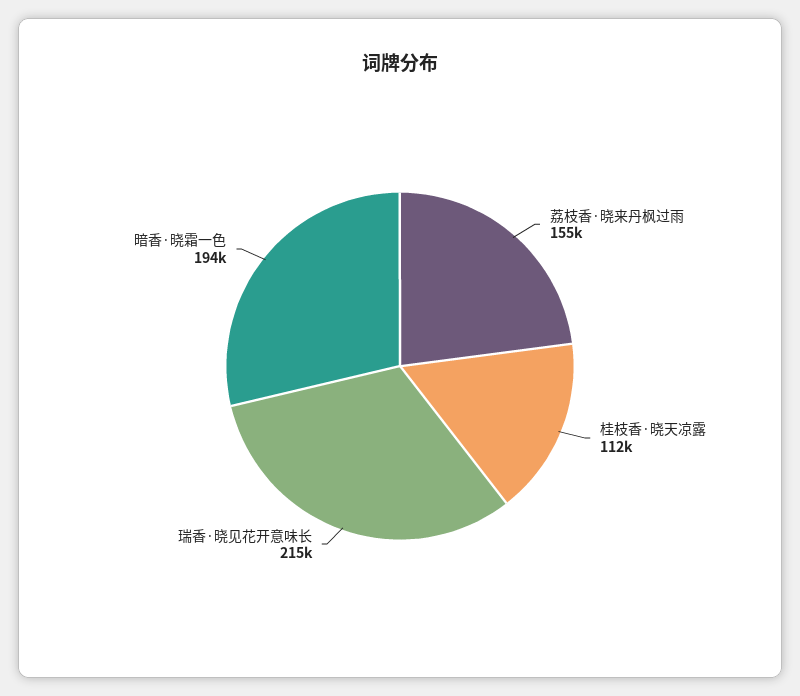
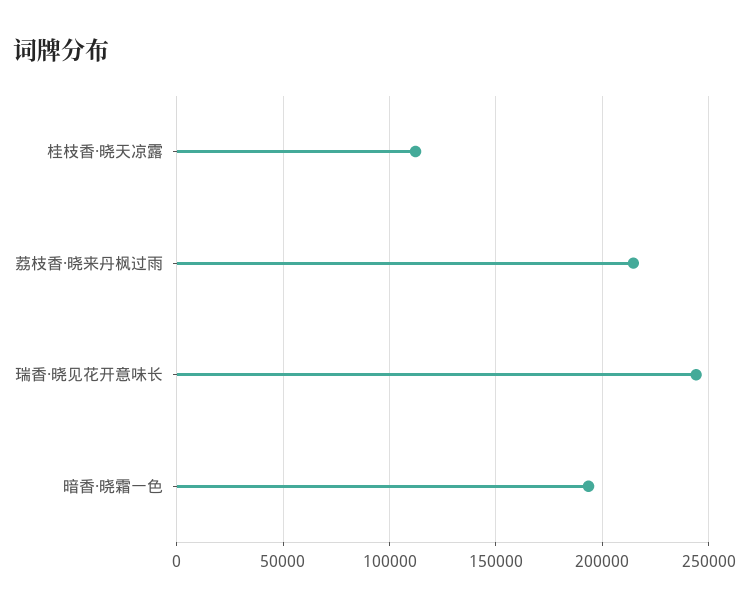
荔枝香·晓来丹枫过雨: 155000 -> 215000
瑞香·晓见花开意味长: 215000 -> 245000

